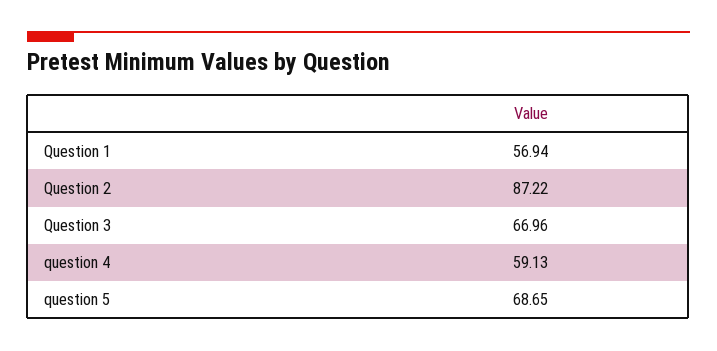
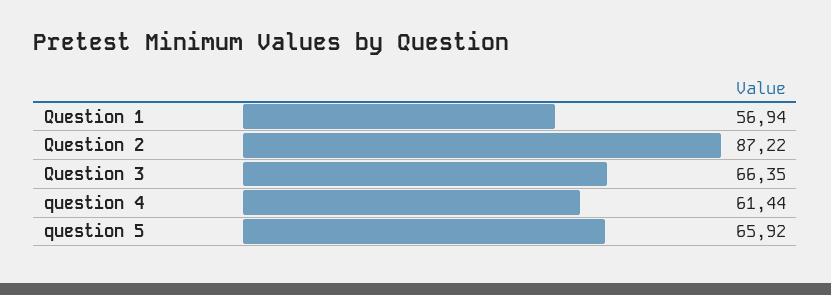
Question 3: 66.96 -> 66.35
question 4: 59.13 -> 61.44
question 5: 68.65 -> 65.92

